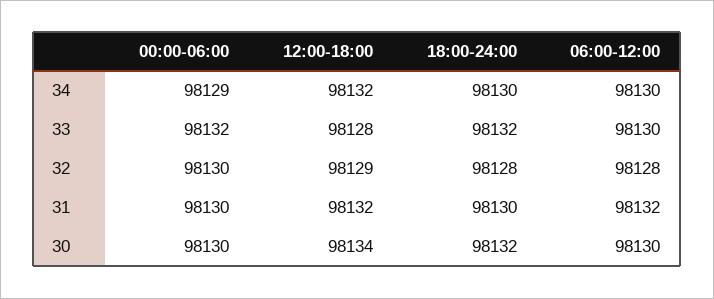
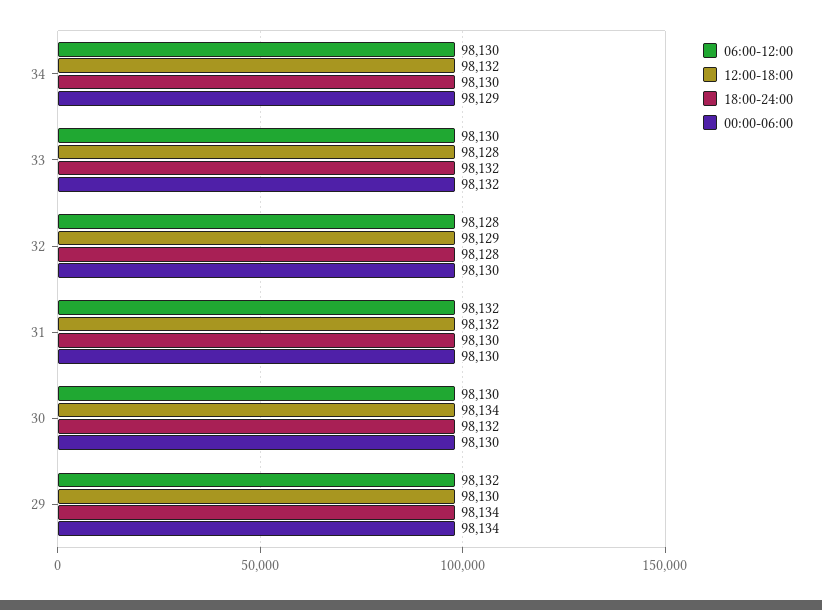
06:00-12:00, 29: none -> 98132
12:00-18:00, 29: none -> 98130
18:00-24:00, 29: none -> 98134
00:00-06:00, 29: none -> 98134

